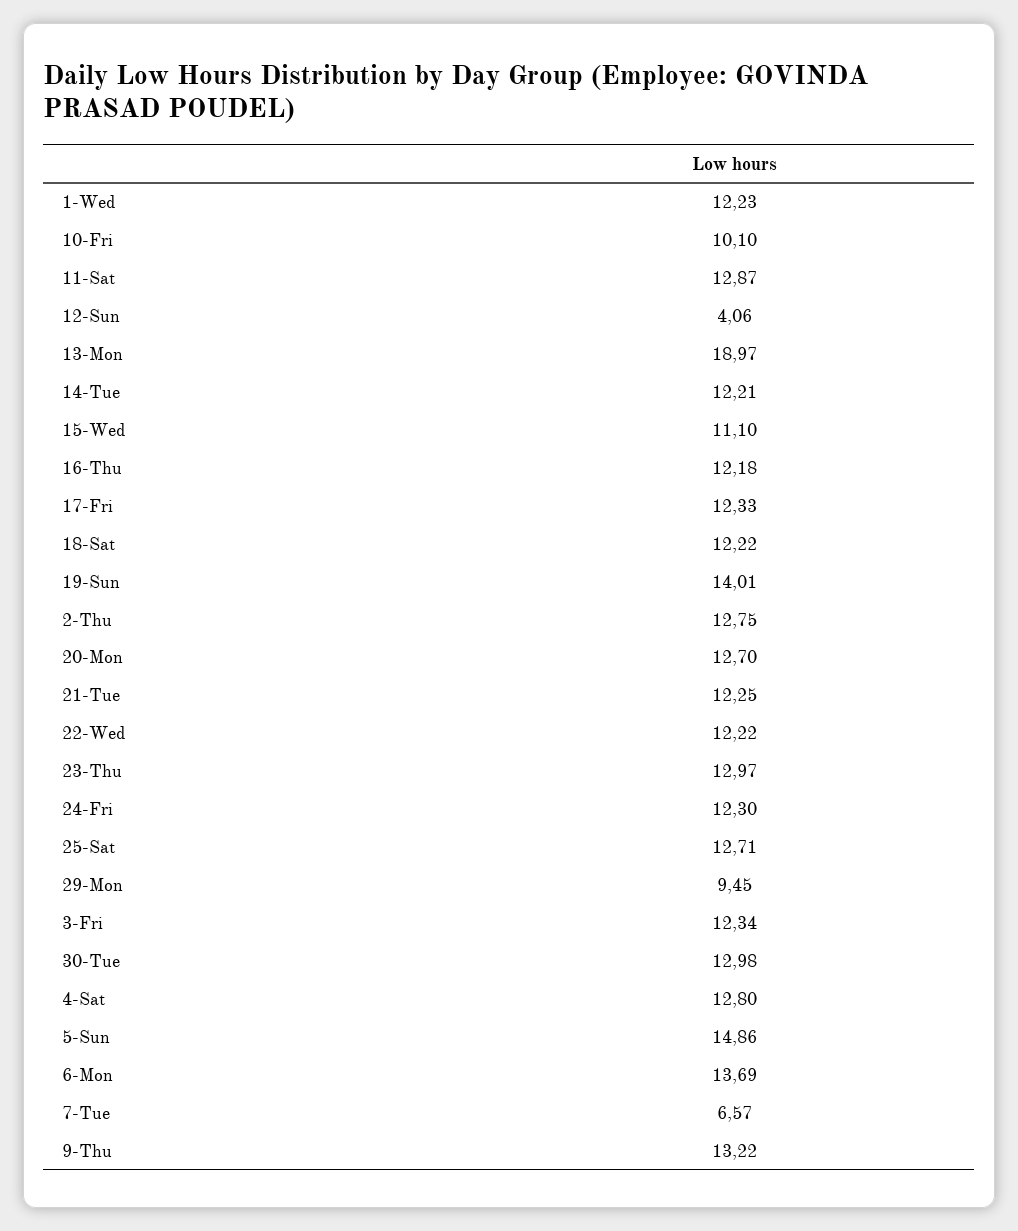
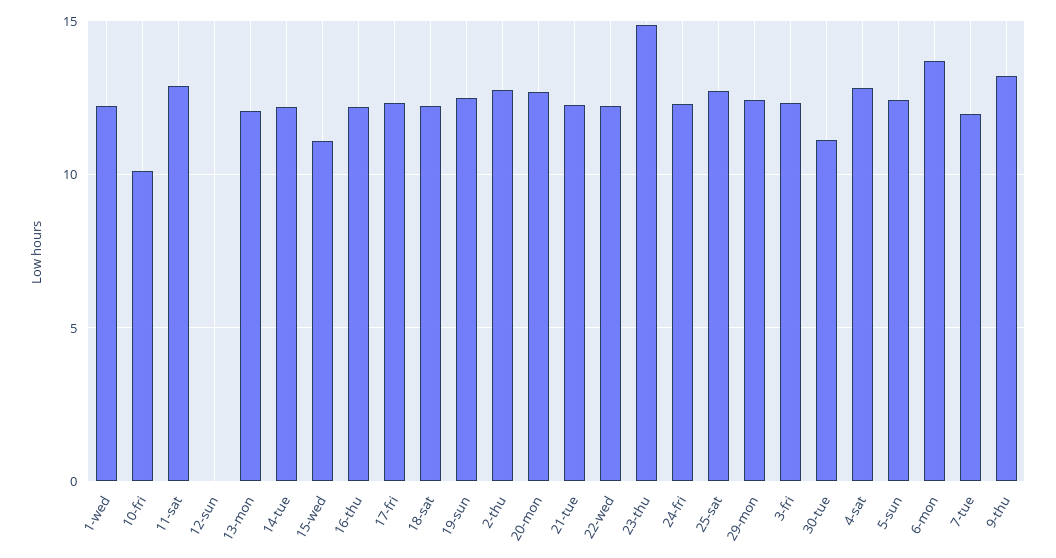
12-Sun: 4.06 -> 0
13-Mon: 18.97 -> 12
19-Sun: 14.01 -> 12.5
23-Thu: 12.97 -> 15
29-Mon: 9.45 -> 12.5
30-Tue: 12.98 -> 11
5-Sun: 14.86 -> 12.5
7-Tue: 6.57 -> 12

